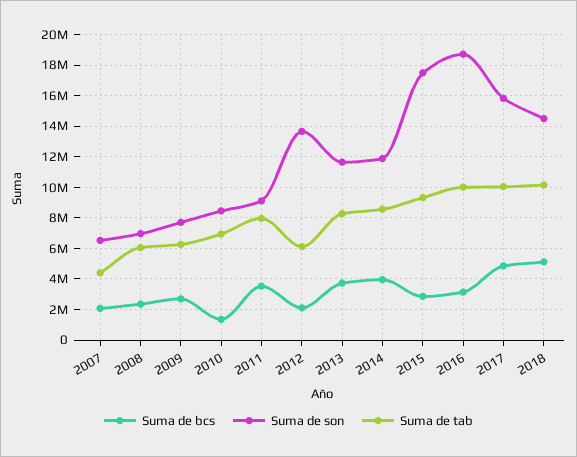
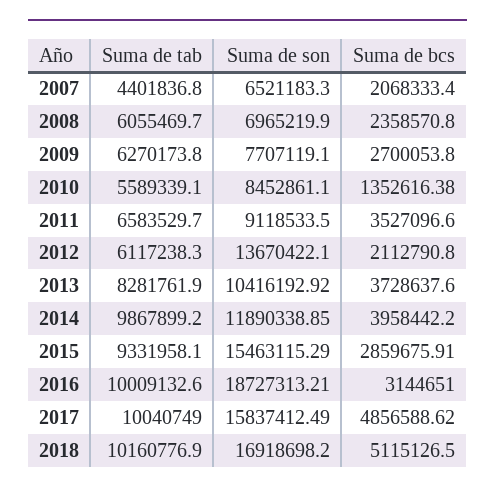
Suma de tab, 2010: 7000000 -> 5589339.1
Suma de tab, 2011: 8000000 -> 6583529.7
Suma de son, 2013: 11500000 -> 10416192.92
Suma de tab, 2014: 8500000 -> 9867899.2
Suma de son, 2015: 17500000 -> 15463115.29
Suma de son, 2018: 14500000 -> 16918698.2

